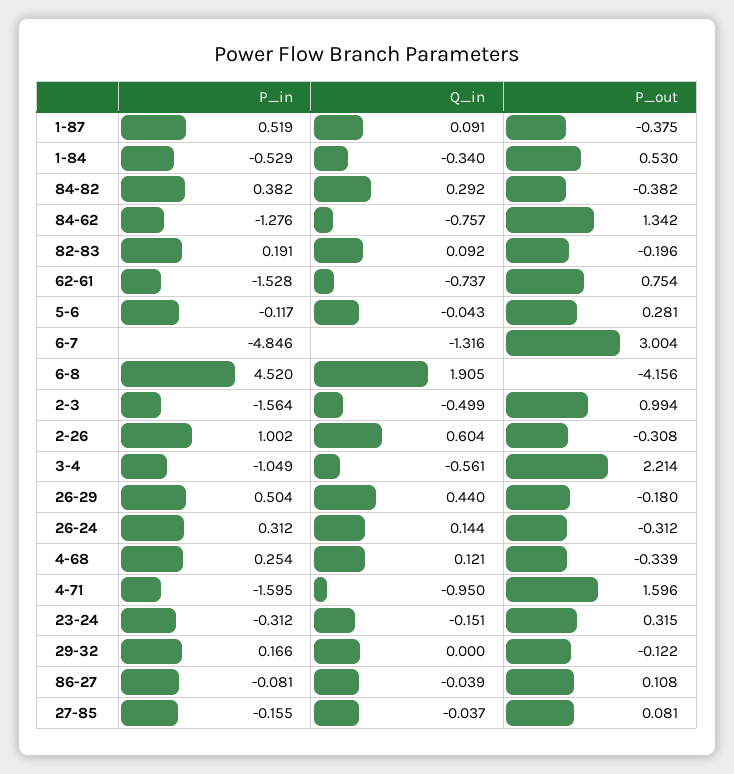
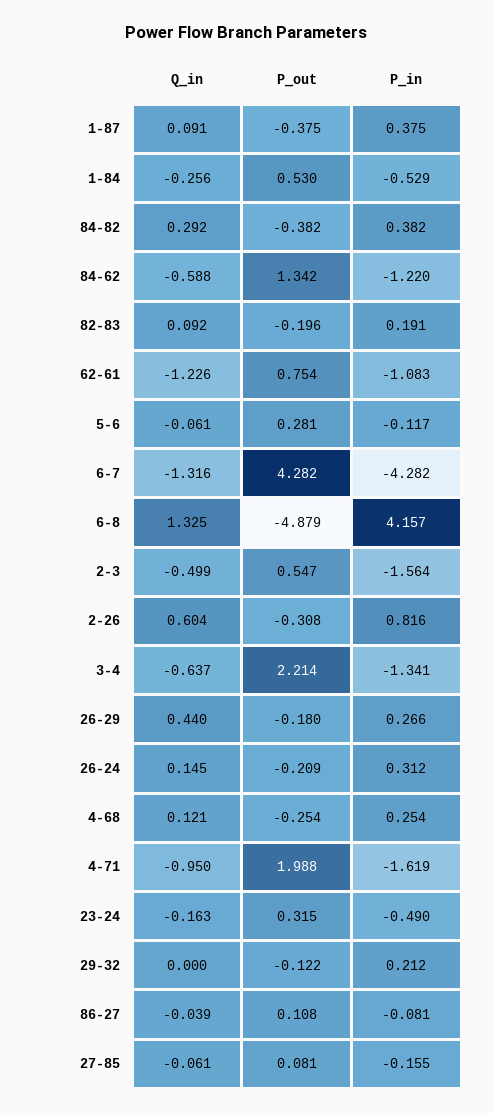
P_in, 1-87: 0.519 -> 0.375
Q_in, 1-84: -0.34 -> -0.256
P_in, 84-62: -1.276 -> -1.22
Q_in, 84-62: -0.757 -> -0.588
P_in, 62-61: -1.528 -> -1.083
Q_in, 62-61: -0.737 -> -1.226
Q_in, 5-6: -0.043 -> -0.061
P_in, 6-7: -4.846 -> -4.282
P_out, 6-7: 3.004 -> 4.282
P_in, 6-8: 4.52 -> 4.157
Q_in, 6-8: 1.905 -> 1.325
P_out, 6-8: -4.156 -> -4.879
P_out, 2-3: 0.994 -> 0.547
P_in, 2-26: 1.002 -> 0.816
P_in, 3-4: -1.049 -> -1.341
Q_in, 3-4: -0.561 -> -0.637
P_in, 26-29: 0.504 -> 0.266
Q_in, 26-24: 0.144 -> 0.145
P_out, 26-24: -0.312 -> -0.209
P_out, 4-68: -0.339 -> -0.254
P_in, 4-71: -1.595 -> -1.619
P_out, 4-71: 1.596 -> 1.988
P_in, 23-24: -0.312 -> -0.49
Q_in, 23-24: -0.151 -> -0.163
P_in, 29-32: 0.166 -> 0.212
Q_in, 27-85: -0.037 -> -0.061

